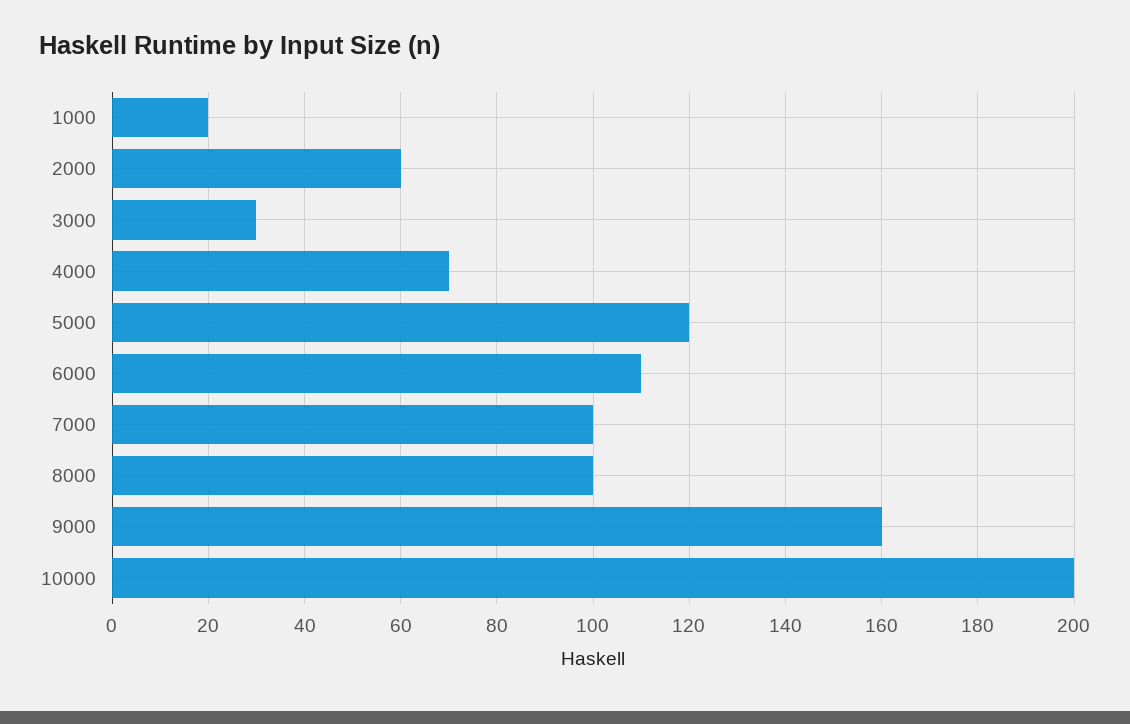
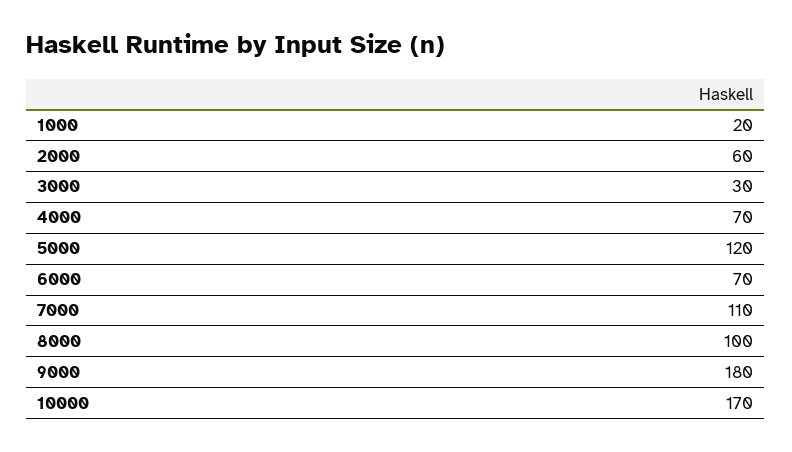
6000: 110 -> 70
7000: 100 -> 110
9000: 160 -> 180
10000: 200 -> 170

